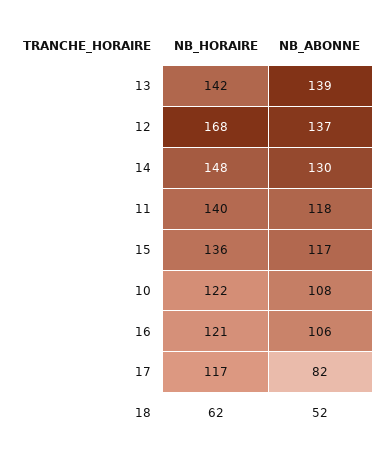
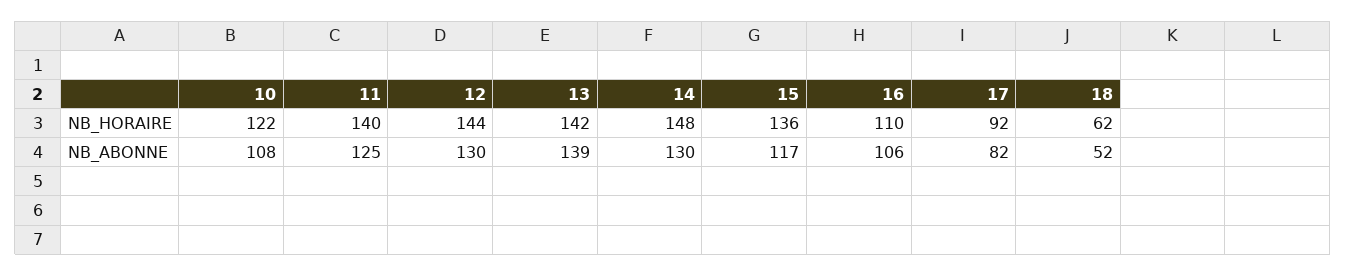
NB_HORAIRE, 12: 168 -> 144
NB_ABONNE, 12: 137 -> 130
NB_ABONNE, 11: 118 -> 125
NB_HORAIRE, 16: 121 -> 110
NB_HORAIRE, 17: 117 -> 92

